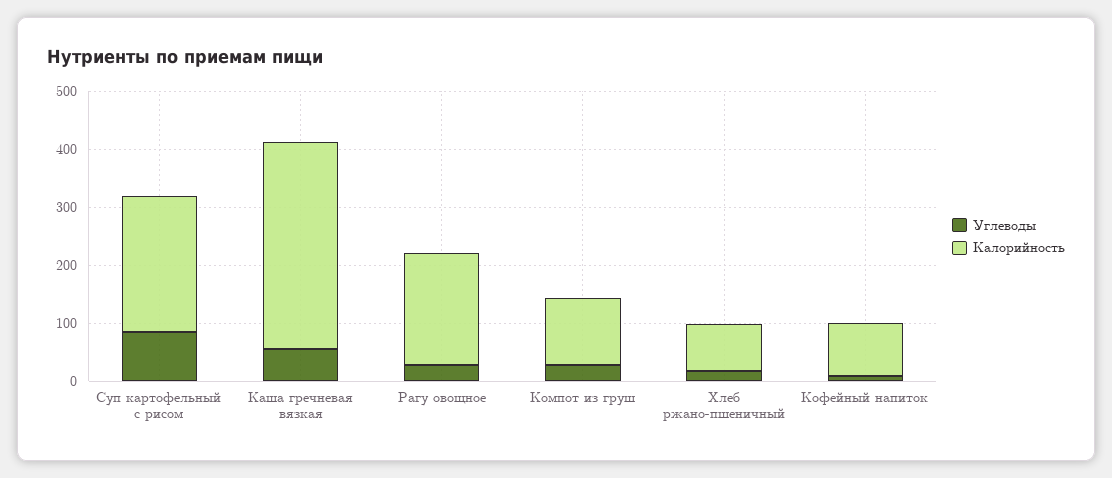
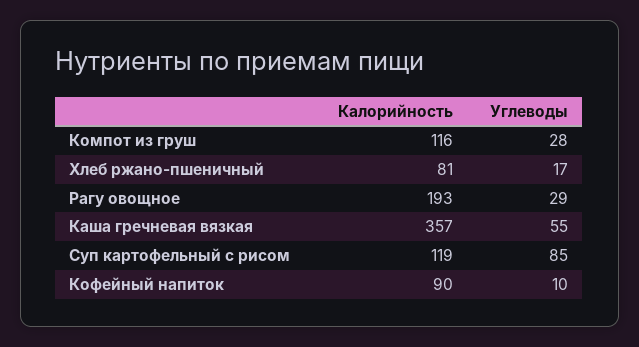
Калорийность, Суп картофельный с рисом: 240 -> 119

